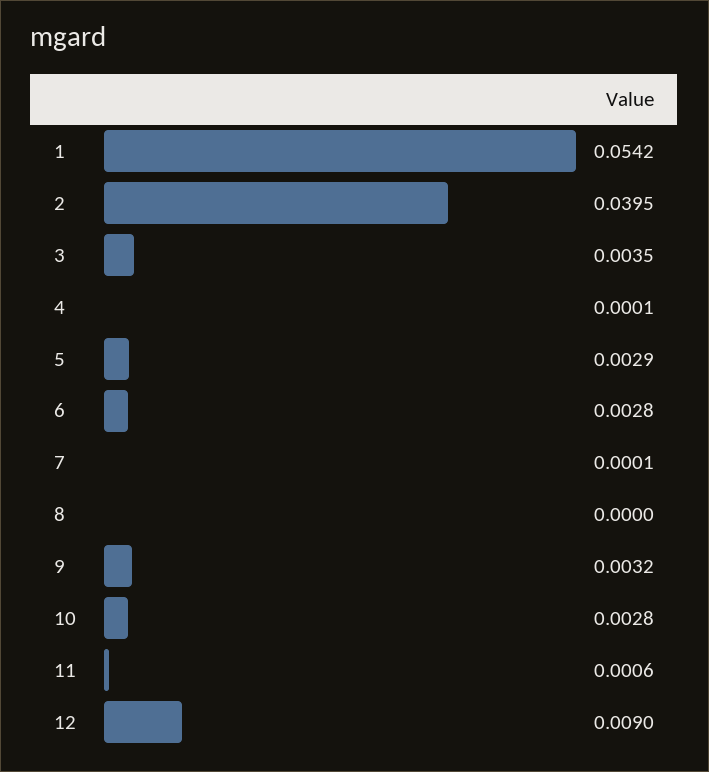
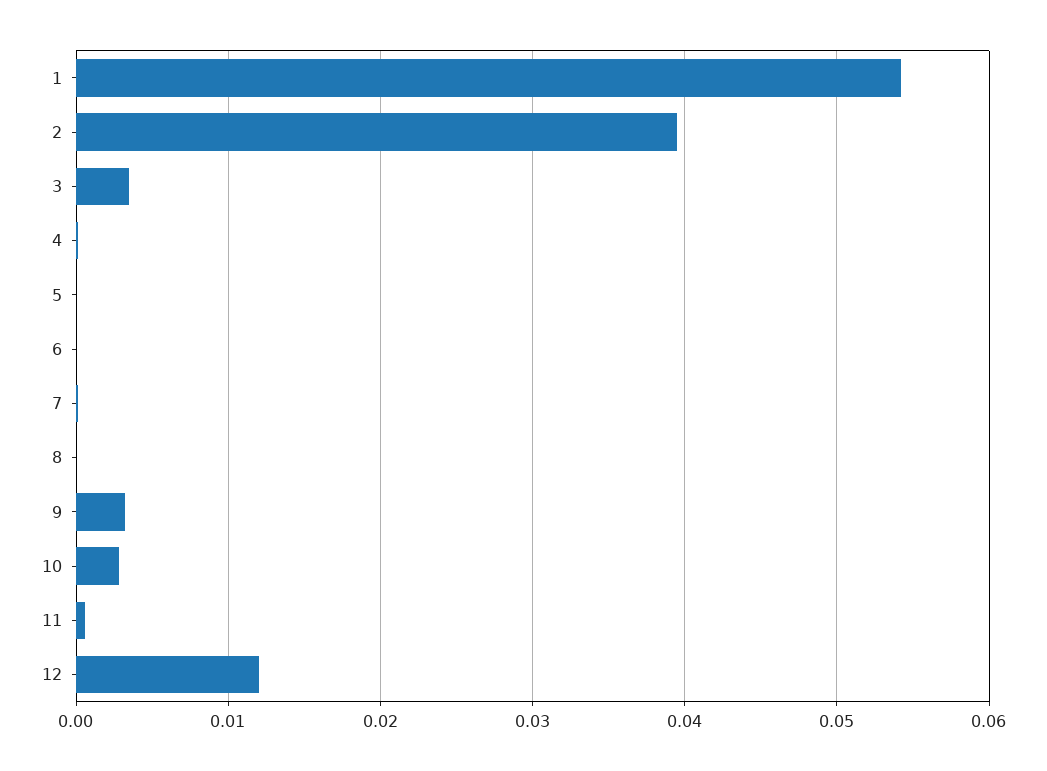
5: 0.0029 -> 0
6: 0.0028 -> 0
12: 0.009 -> 0.012

